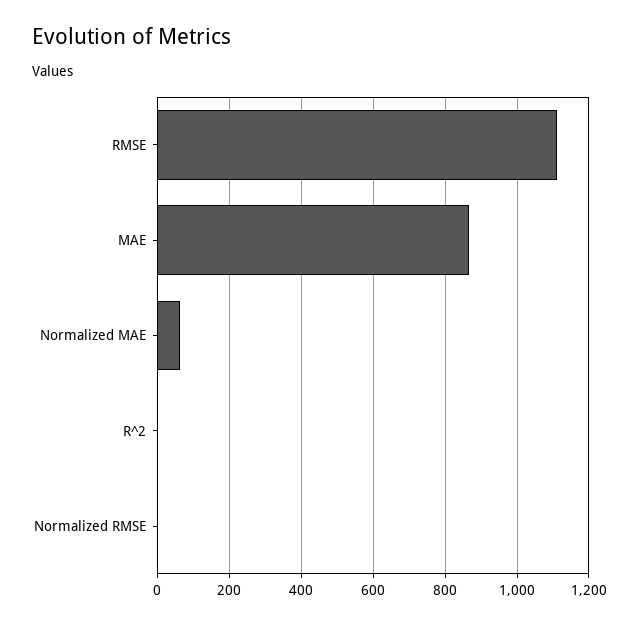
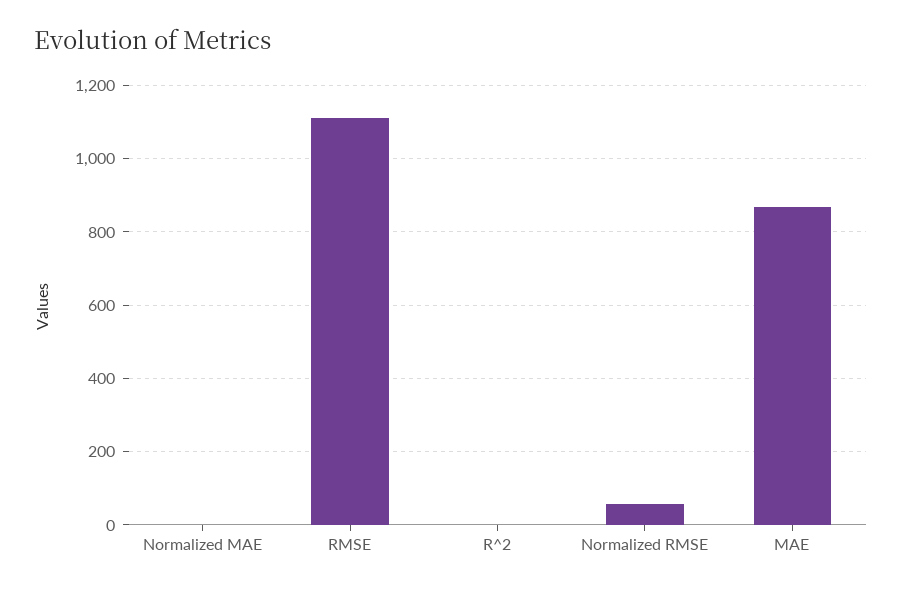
Normalized MAE: 60 -> 0
Normalized RMSE: 0 -> 60

